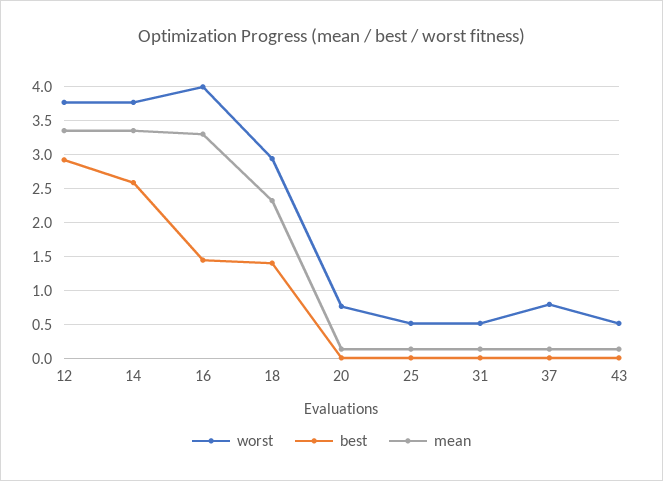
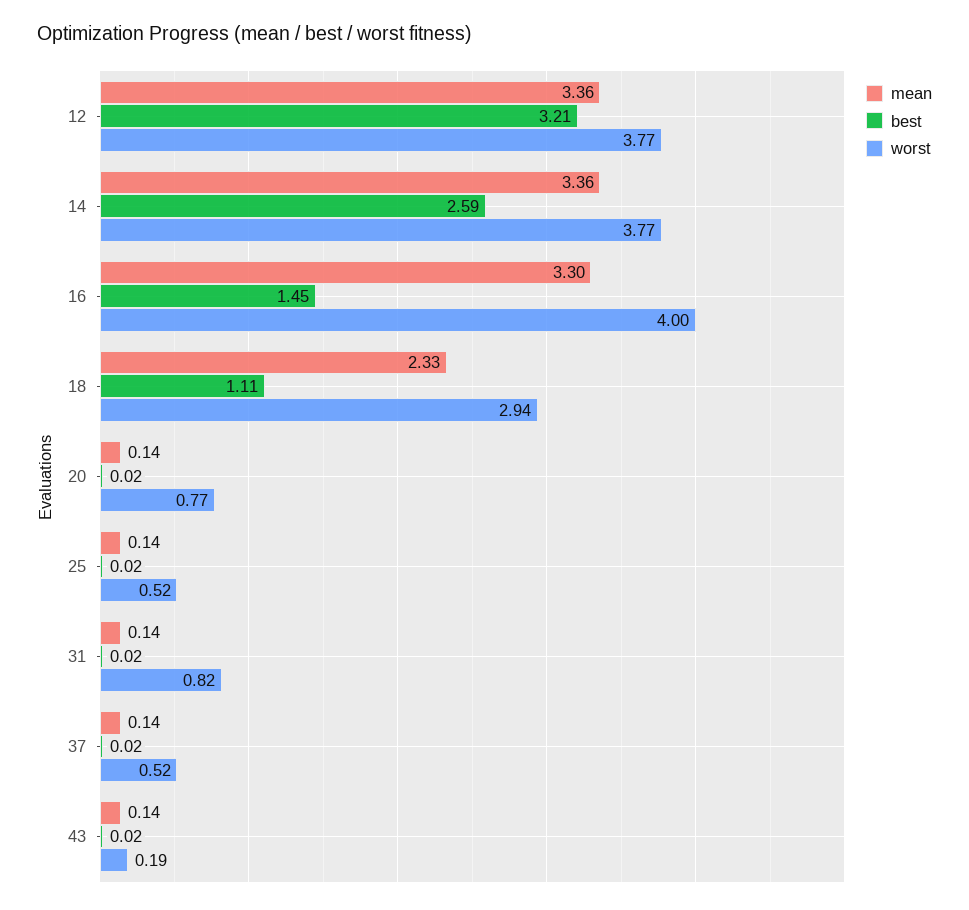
best, 12: 2.9 -> 3.21
best, 18: 1.4 -> 1.11
worst, 31: 0.5 -> 0.82
worst, 37: 0.8 -> 0.52
worst, 43: 0.5 -> 0.19

